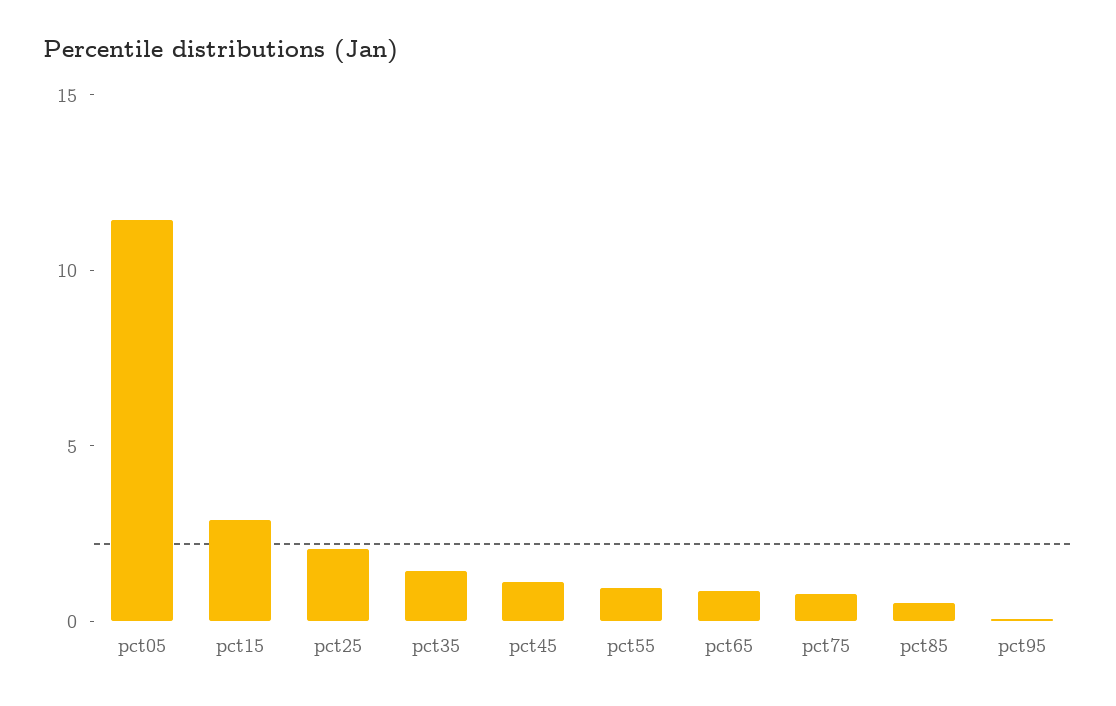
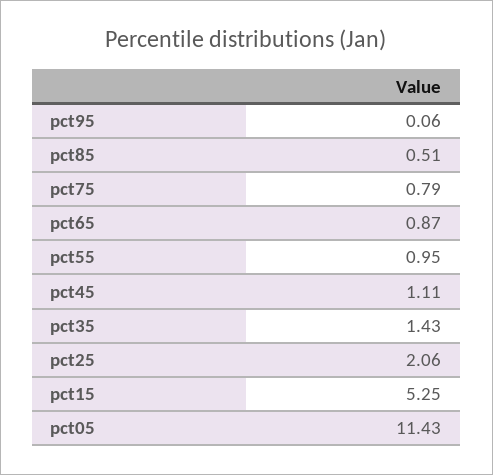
pct15: 3 -> 5.25

